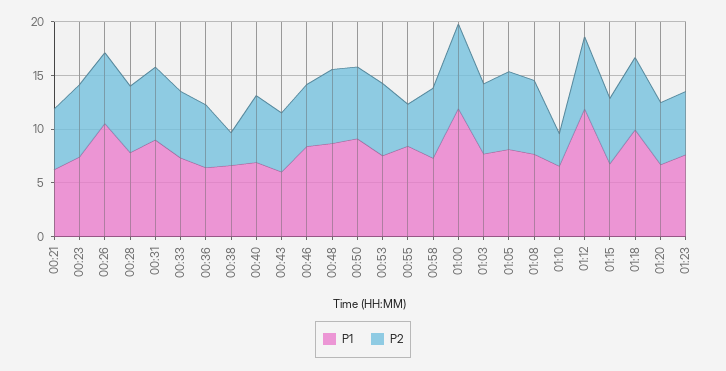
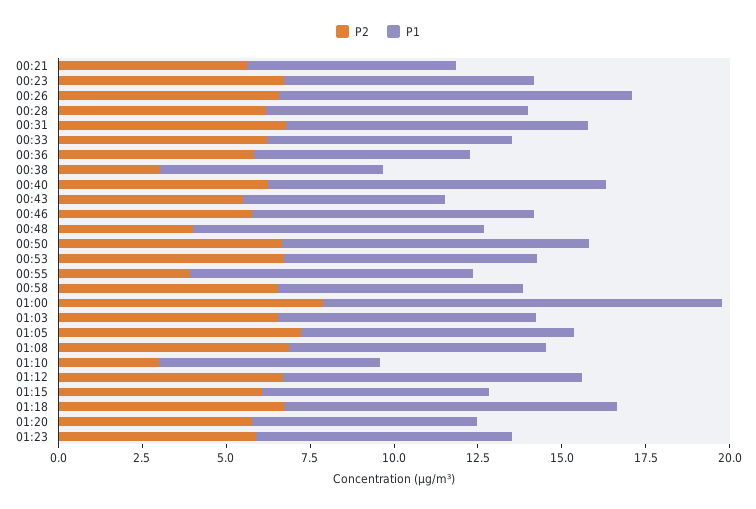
P1, 00:40: 7 -> 10
P2, 00:48: 7 -> 4
P1, 01:12: 12 -> 9

